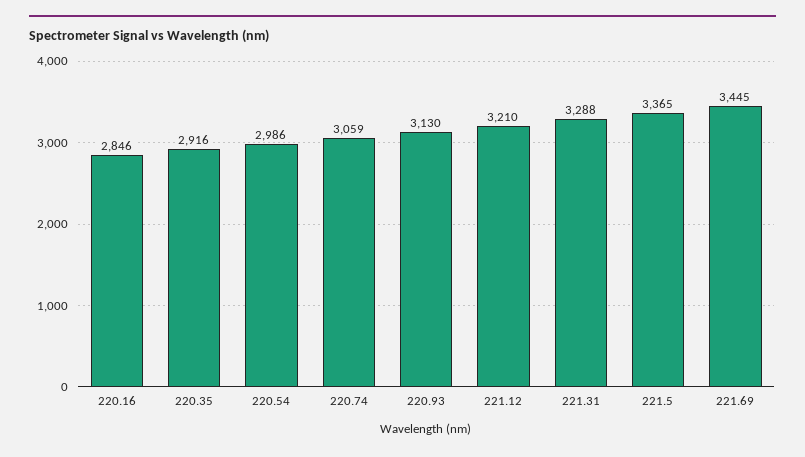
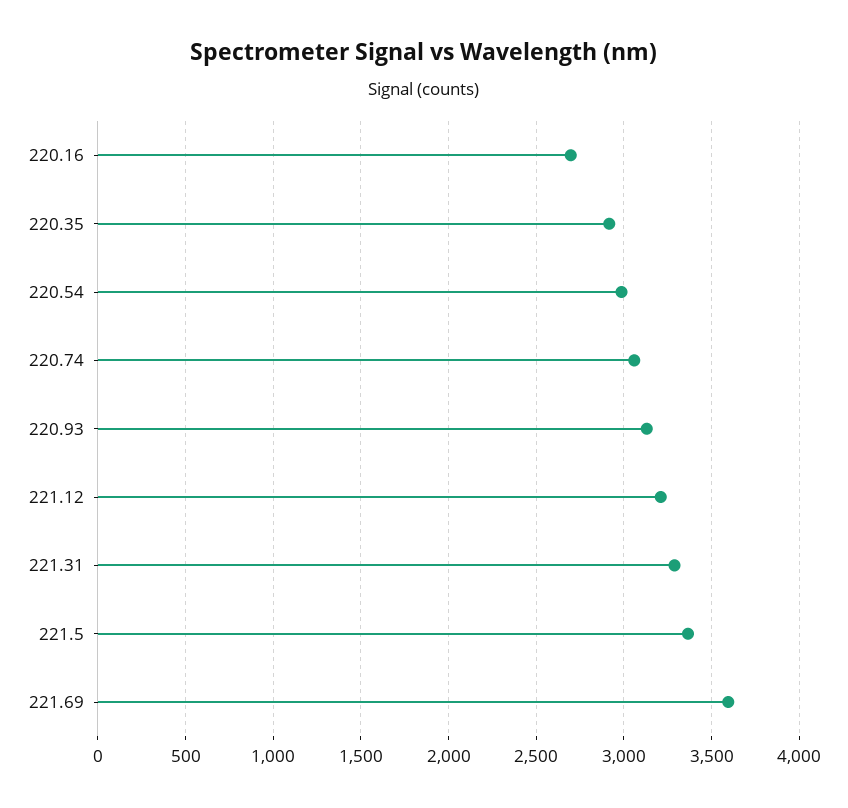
220.16: 2846 -> 2700
221.69: 3445 -> 3600

